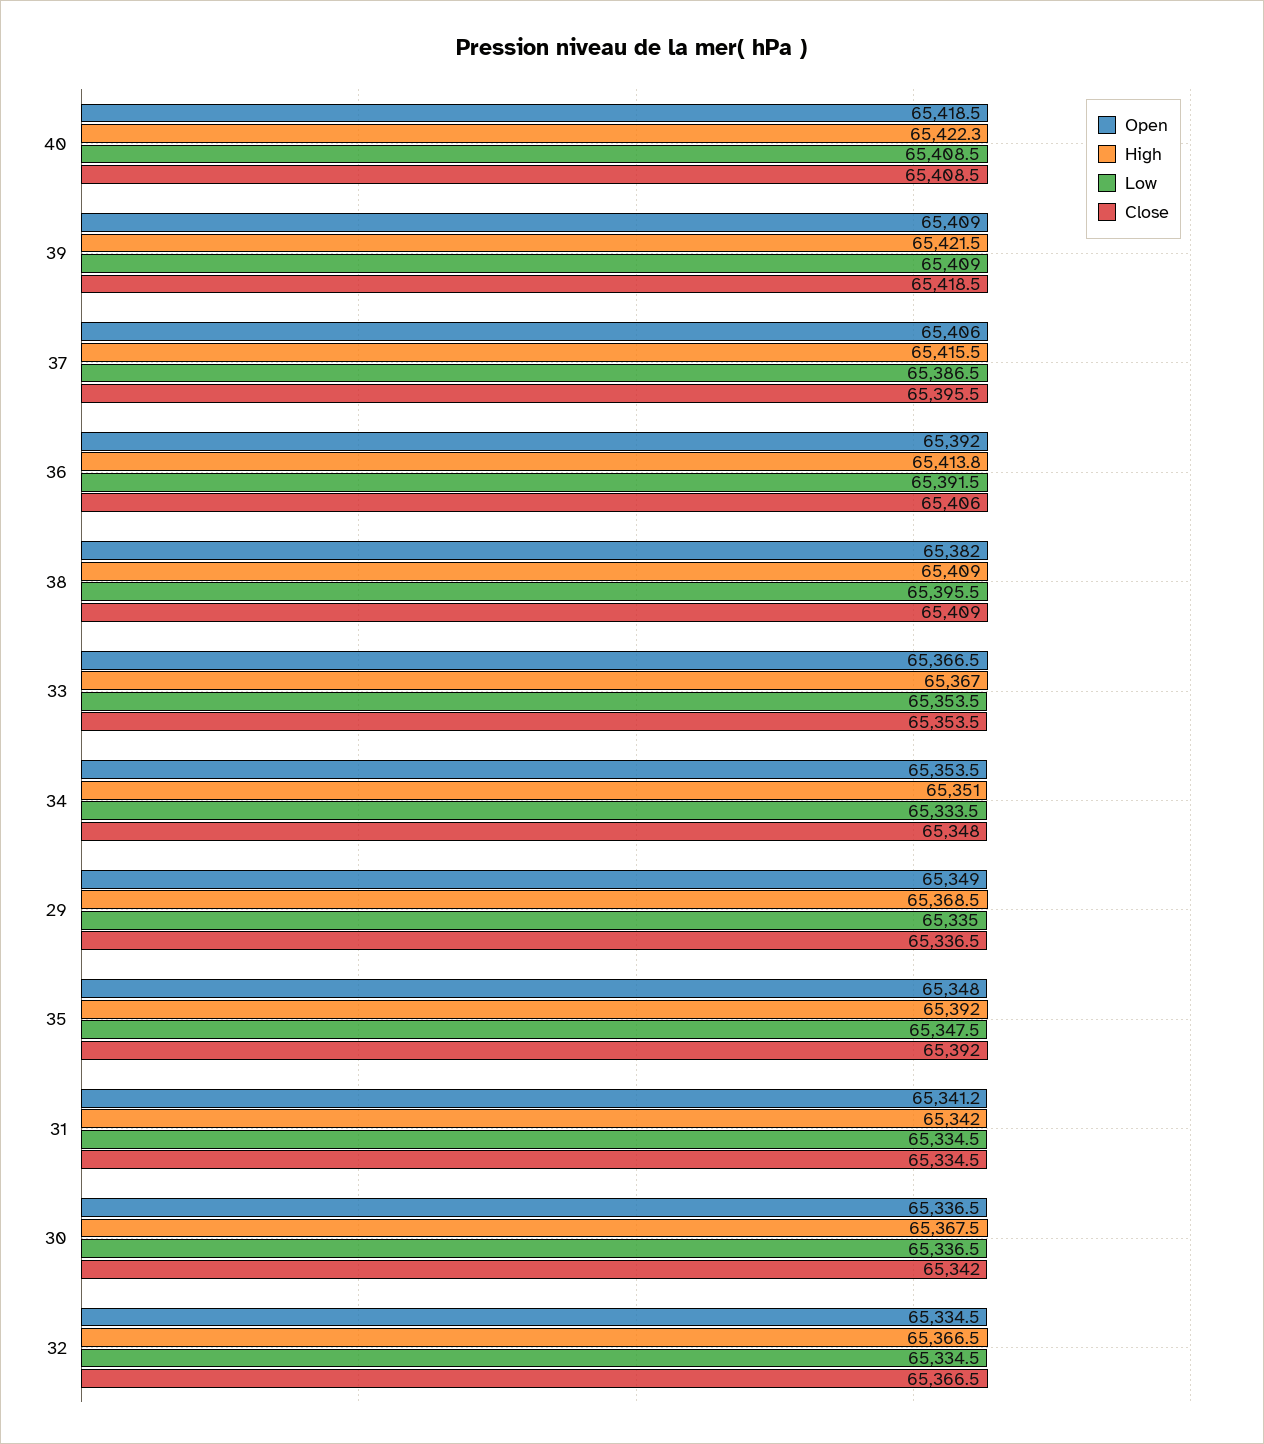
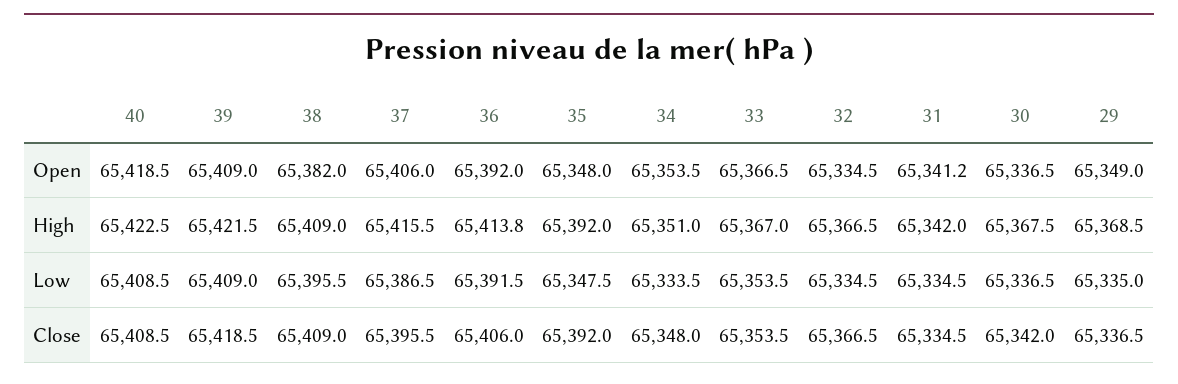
High, 40: 65422.3 -> 65422.5

